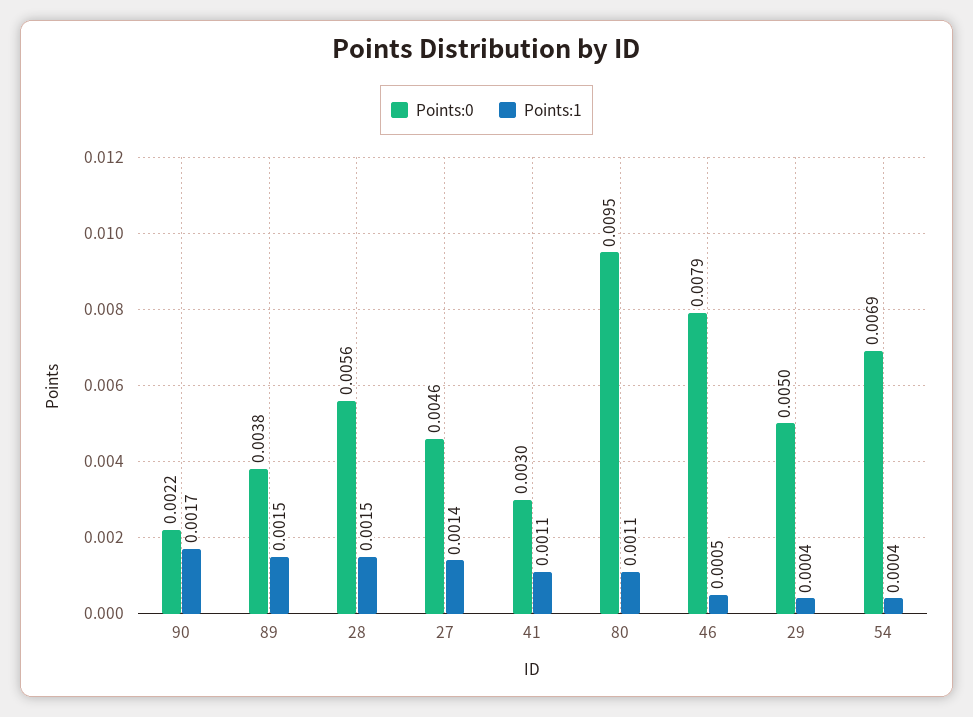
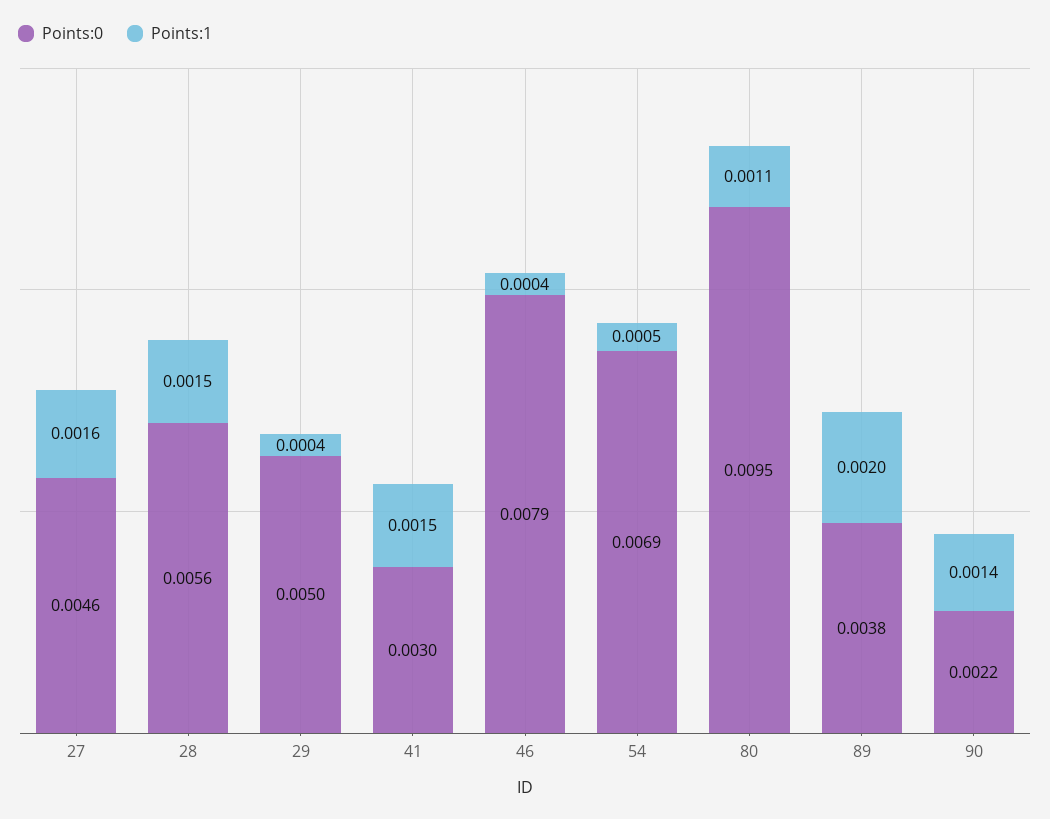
Points:1, 90: 0.0017 -> 0.0014
Points:1, 89: 0.0015 -> 0.002
Points:1, 27: 0.0014 -> 0.0016
Points:1, 41: 0.0011 -> 0.0015
Points:1, 46: 0.0005 -> 0.0004
Points:1, 54: 0.0004 -> 0.0005

